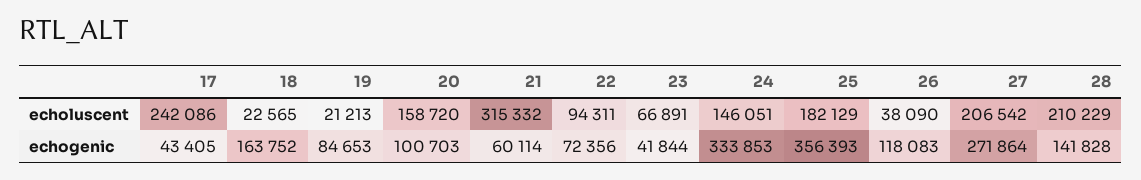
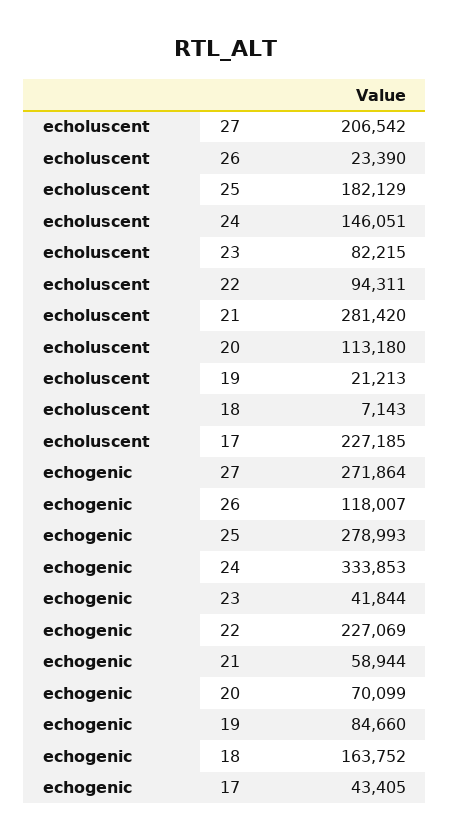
17, echoluscent: 242086 -> 227185
18, echoluscent: 22565 -> 7143
20, echoluscent: 158720 -> 113180
21, echoluscent: 315332 -> 281420
23, echoluscent: 66891 -> 82215
26, echoluscent: 38090 -> 23390
28, echoluscent: 210229 -> none
19, echogenic: 84653 -> 84660
20, echogenic: 100703 -> 70099
21, echogenic: 60114 -> 58944
22, echogenic: 72356 -> 227069
25, echogenic: 356393 -> 278993
26, echogenic: 118083 -> 118007
28, echogenic: 141828 -> none

